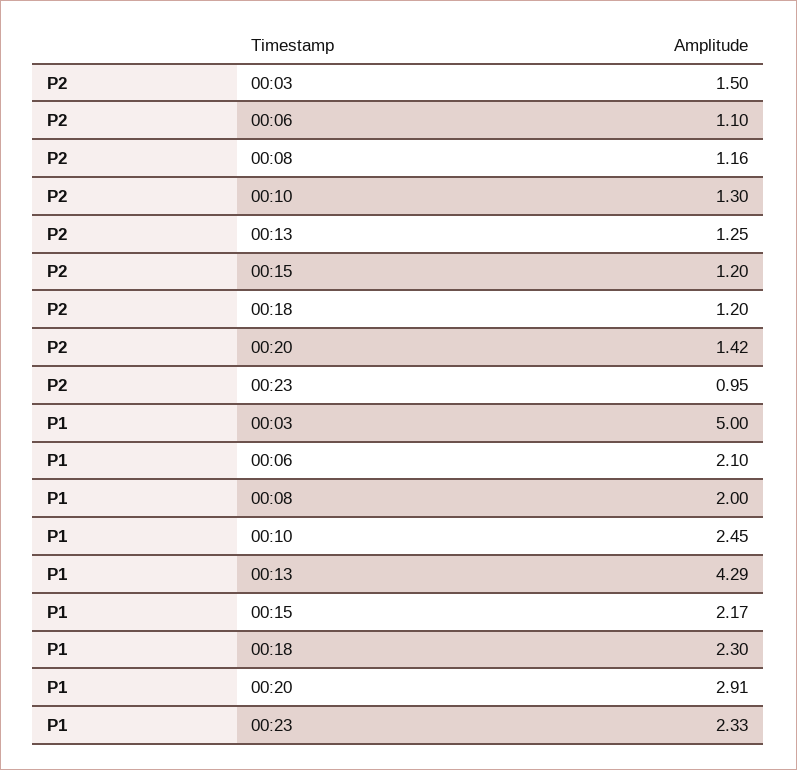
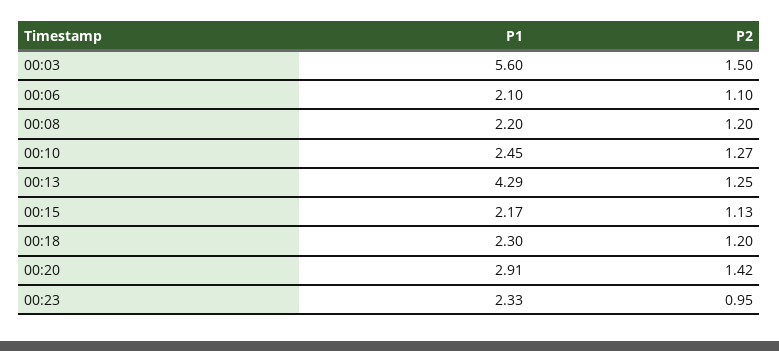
P2, 00:08: 1.16 -> 1.2
P2, 00:10: 1.3 -> 1.27
P2, 00:15: 1.2 -> 1.13
P1, 00:03: 5 -> 5.6
P1, 00:08: 2 -> 2.2

